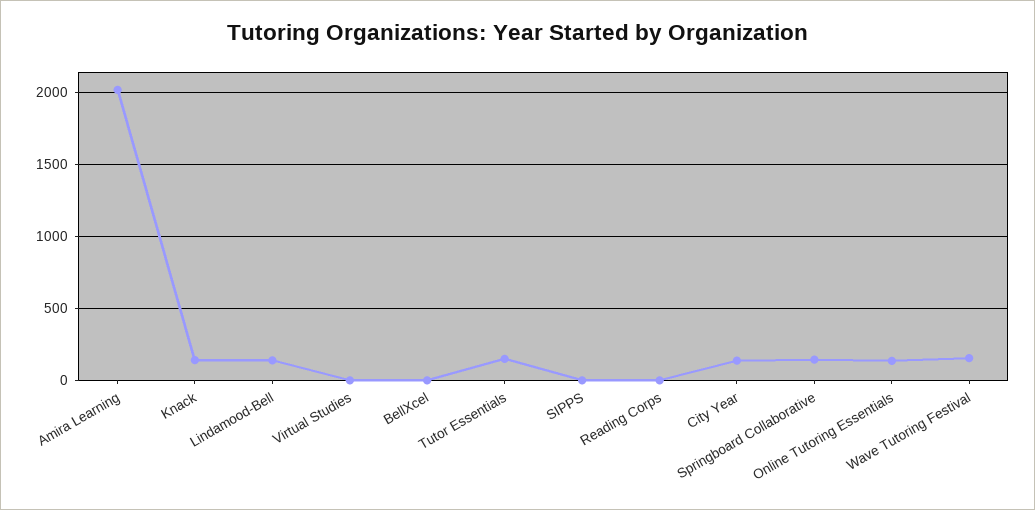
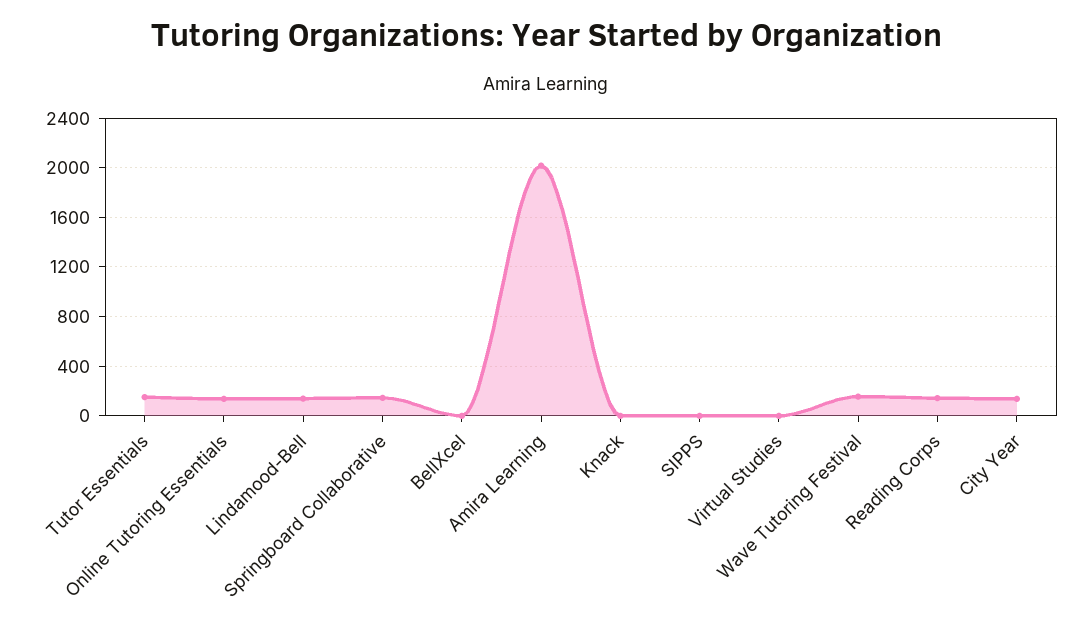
Knack: 150 -> 0
Reading Corps: 0 -> 150

